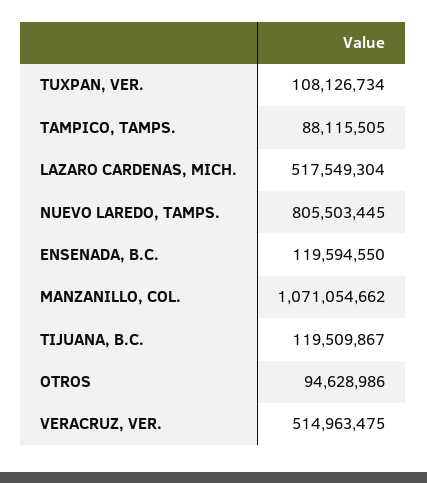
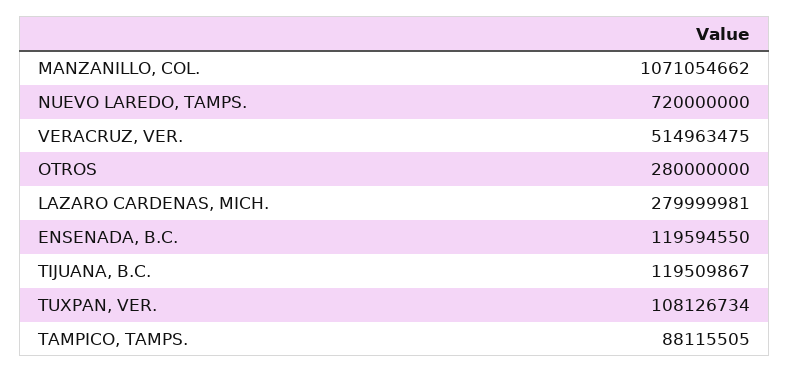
LAZARO CARDENAS, MICH.: 517549304 -> 279999981
NUEVO LAREDO, TAMPS.: 805503445 -> 720000000
OTROS: 94628986 -> 280000000

